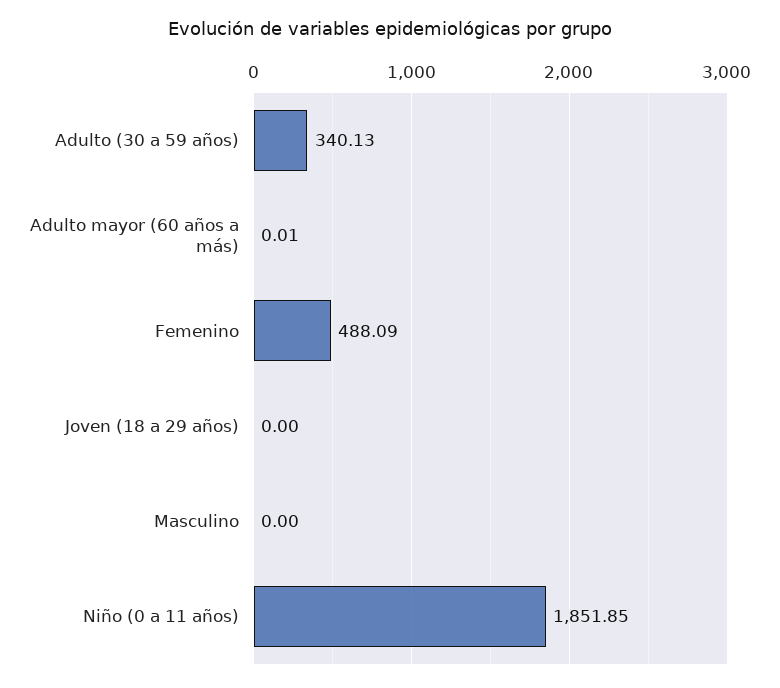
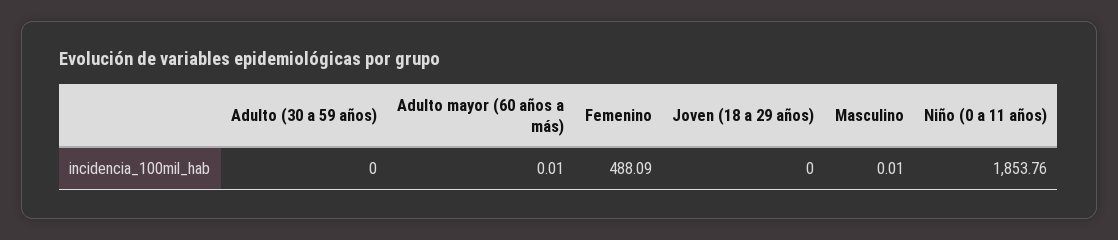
Adulto (30 a 59 años): 340.13 -> 0
Masculino: 0 -> 0.01
Niño (0 a 11 años): 1851.85 -> 1853.76

